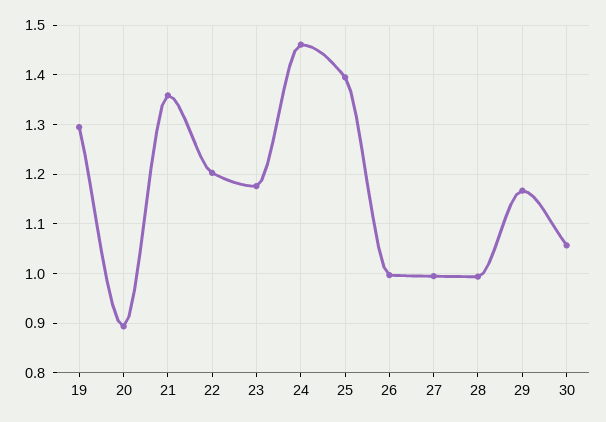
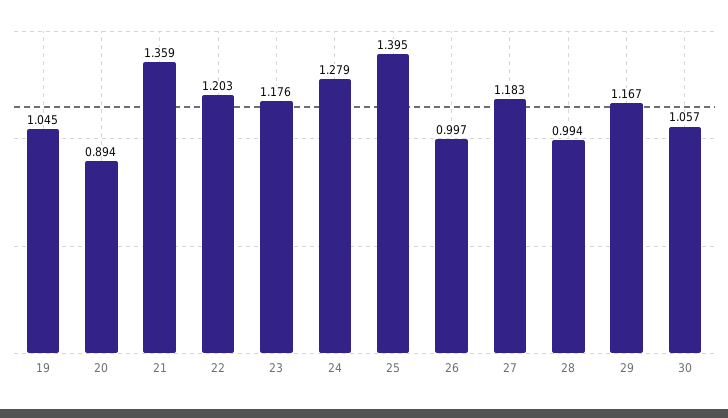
19: 1.3 -> 1.045
24: 1.46 -> 1.279
27: 1 -> 1.183

